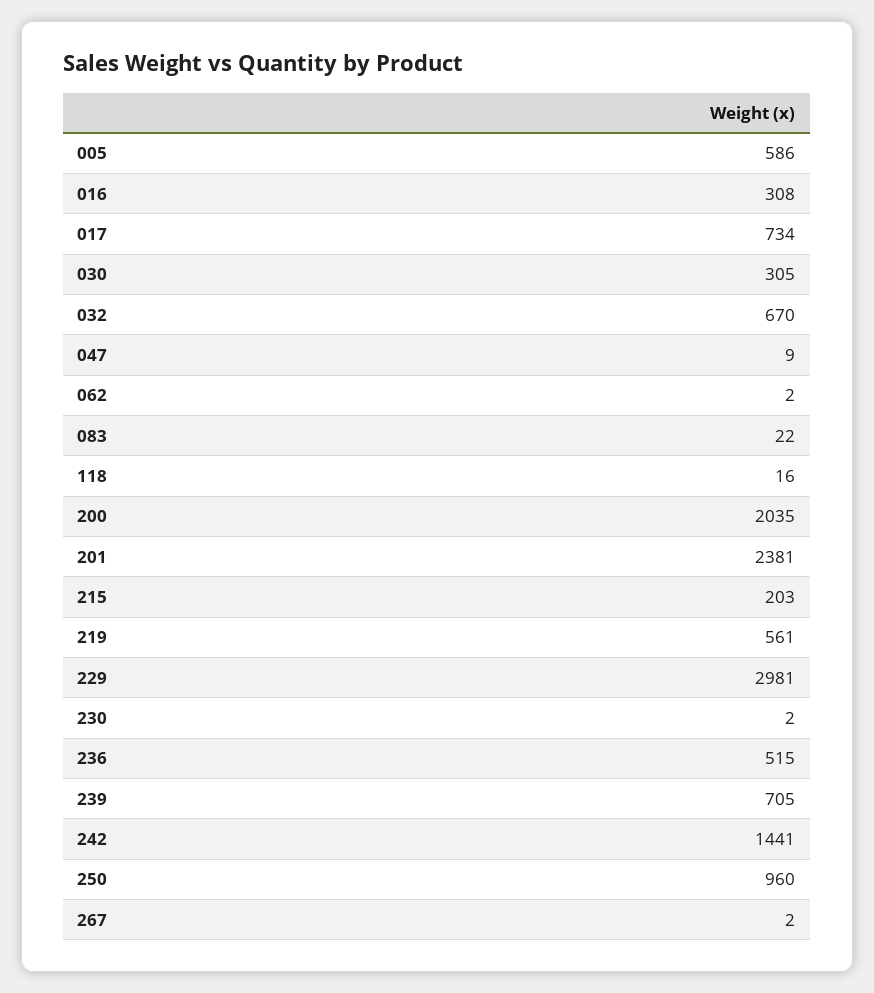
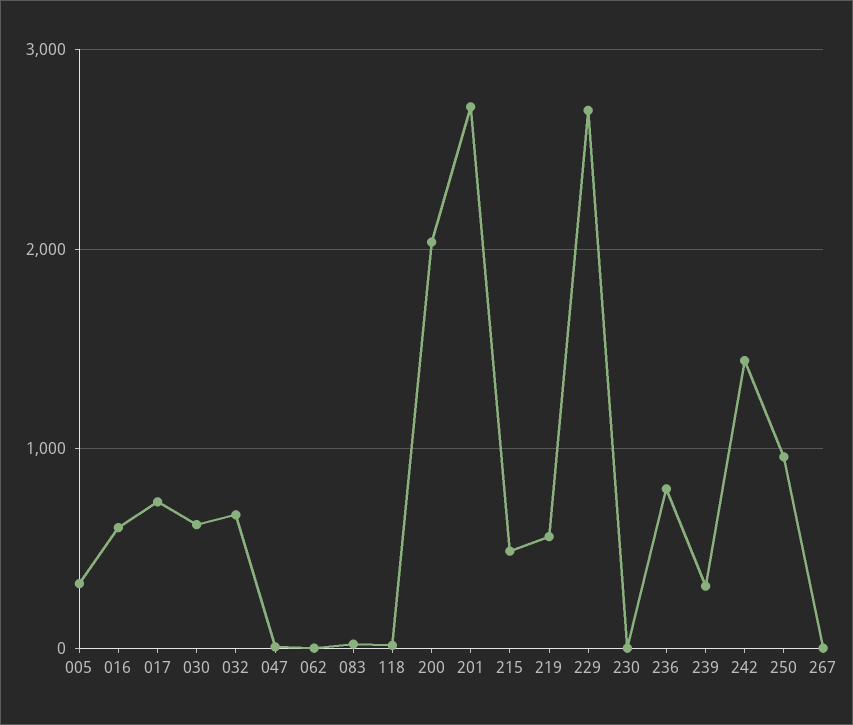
005: 586 -> 300
016: 308 -> 600
030: 305 -> 600
201: 2381 -> 2700
215: 203 -> 500
229: 2981 -> 2700
236: 515 -> 800
239: 705 -> 300

